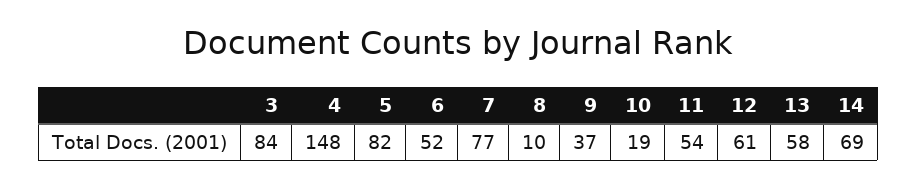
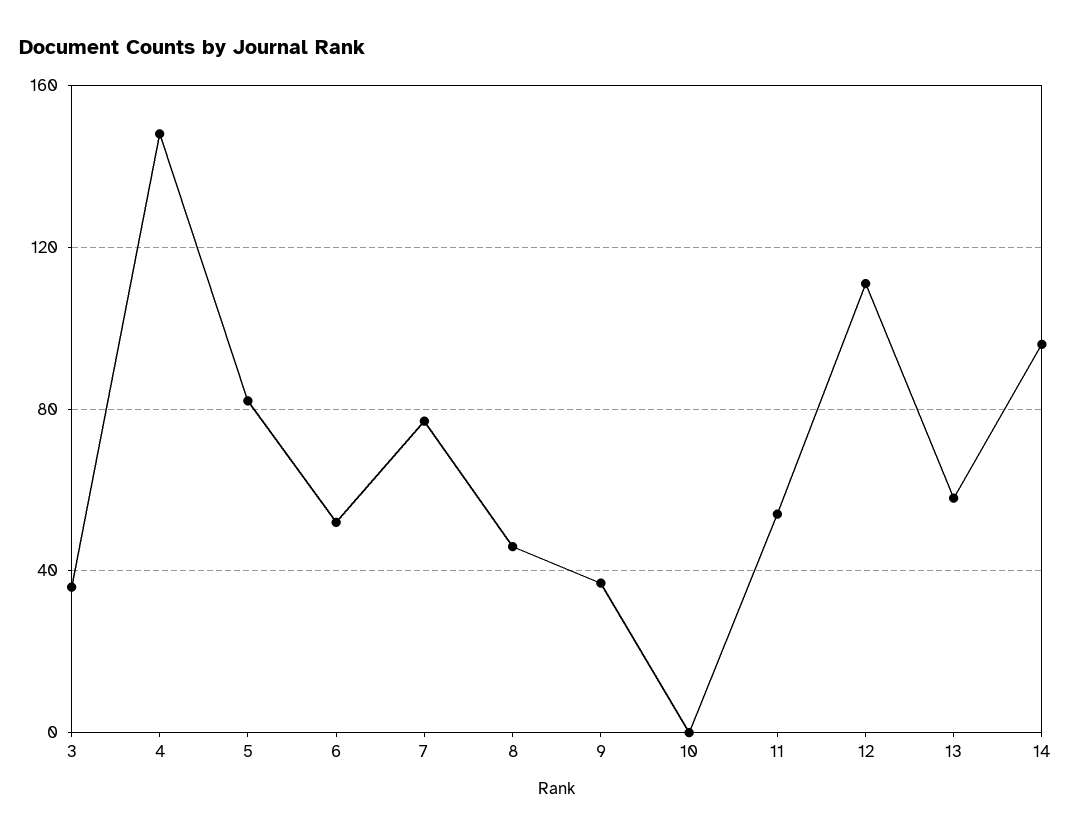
3: 84 -> 35
8: 10 -> 45
10: 19 -> 0
12: 61 -> 110
14: 69 -> 95

